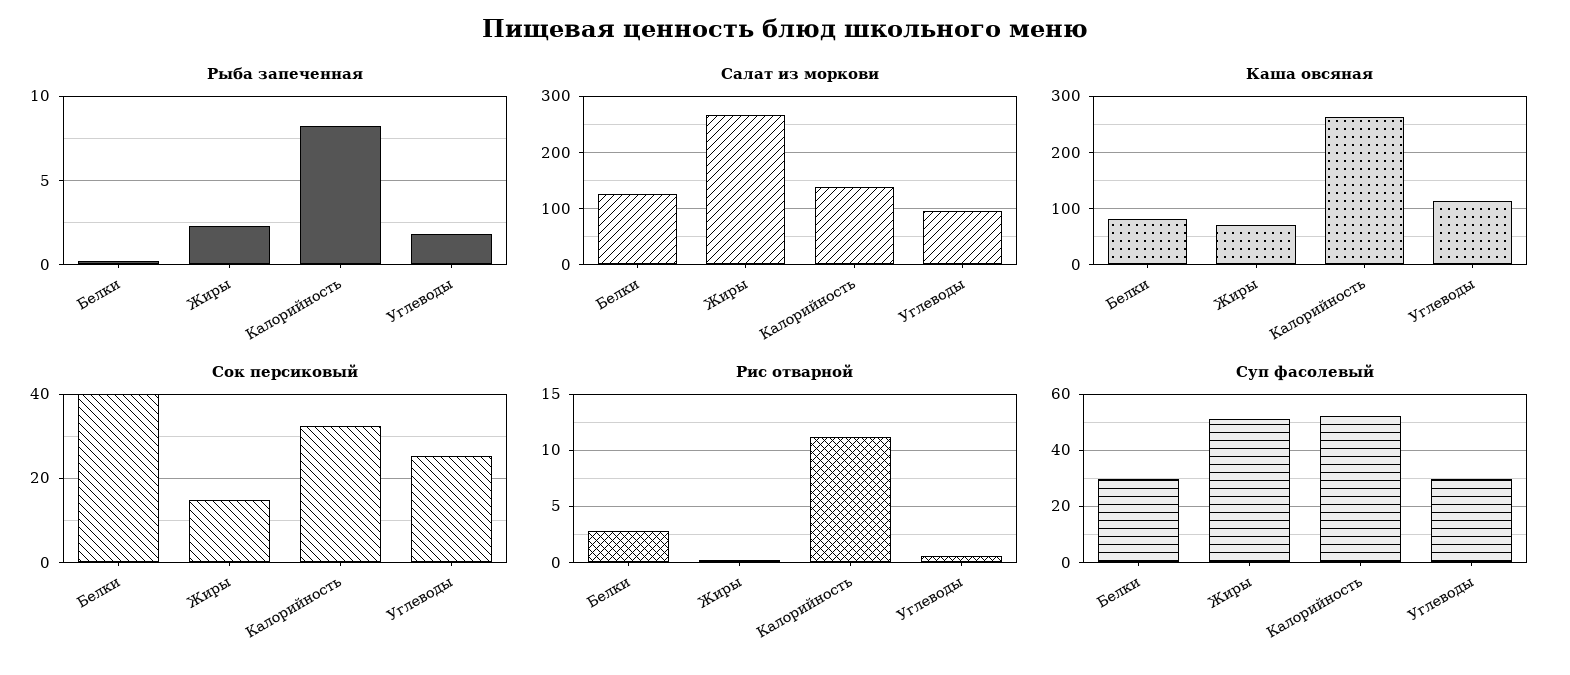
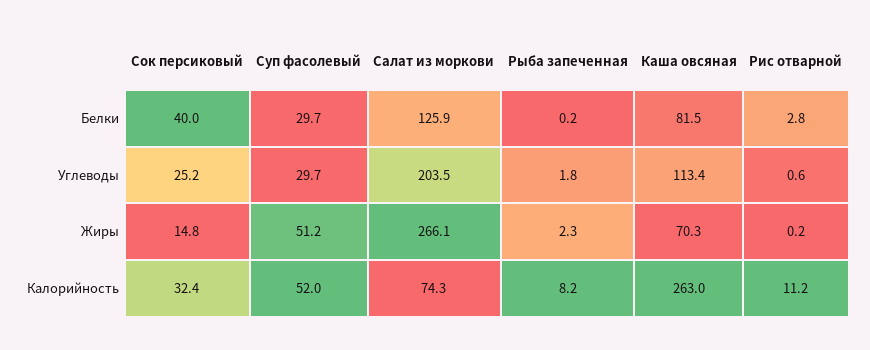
Салат из моркови, Калорийность: 140 -> 74.3
Салат из моркови, Углеводы: 100 -> 203.5

